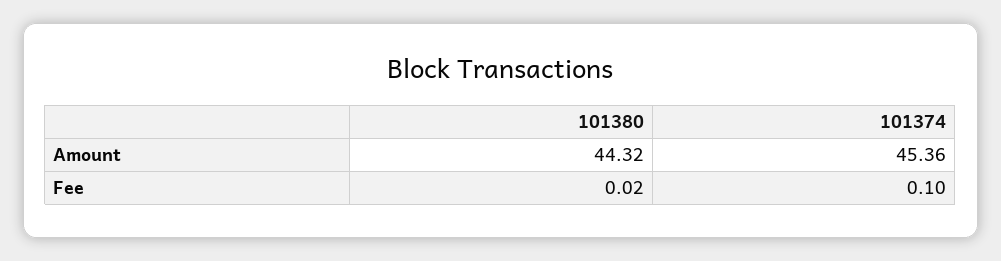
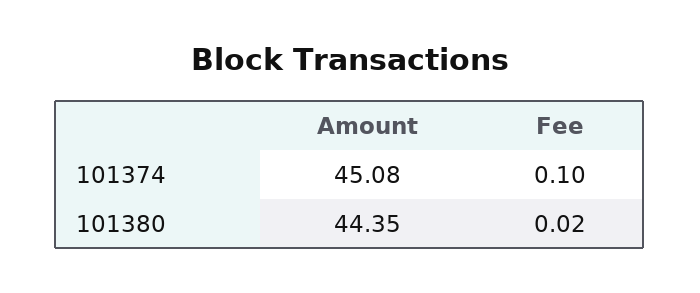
101380, Amount: 44.32 -> 44.35
101374, Amount: 45.36 -> 45.08

